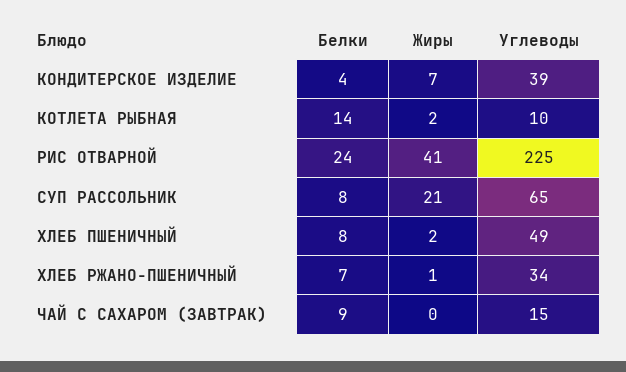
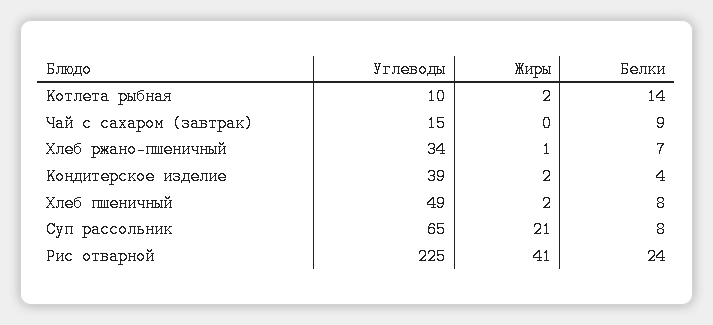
Жиры, КОНДИТЕРСКОЕ ИЗДЕЛИЕ: 7 -> 2

